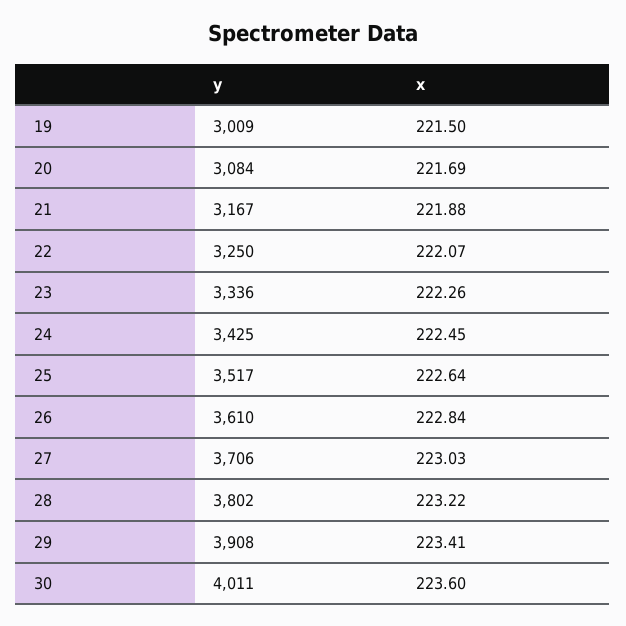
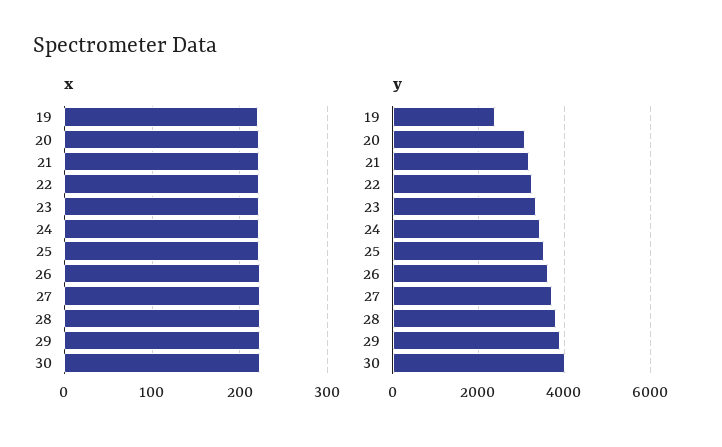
y, 19: 3009 -> 2400

